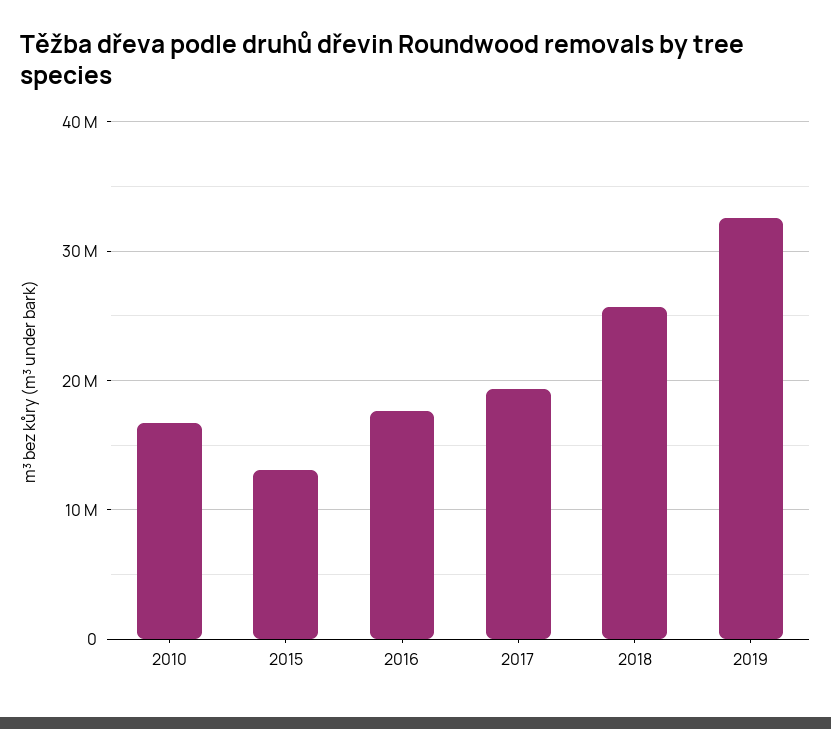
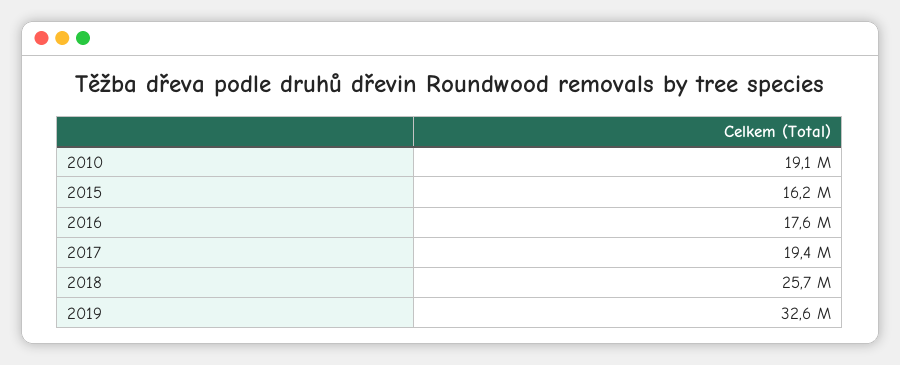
2010: 17000000 -> 19100000
2015: 13000000 -> 16200000

